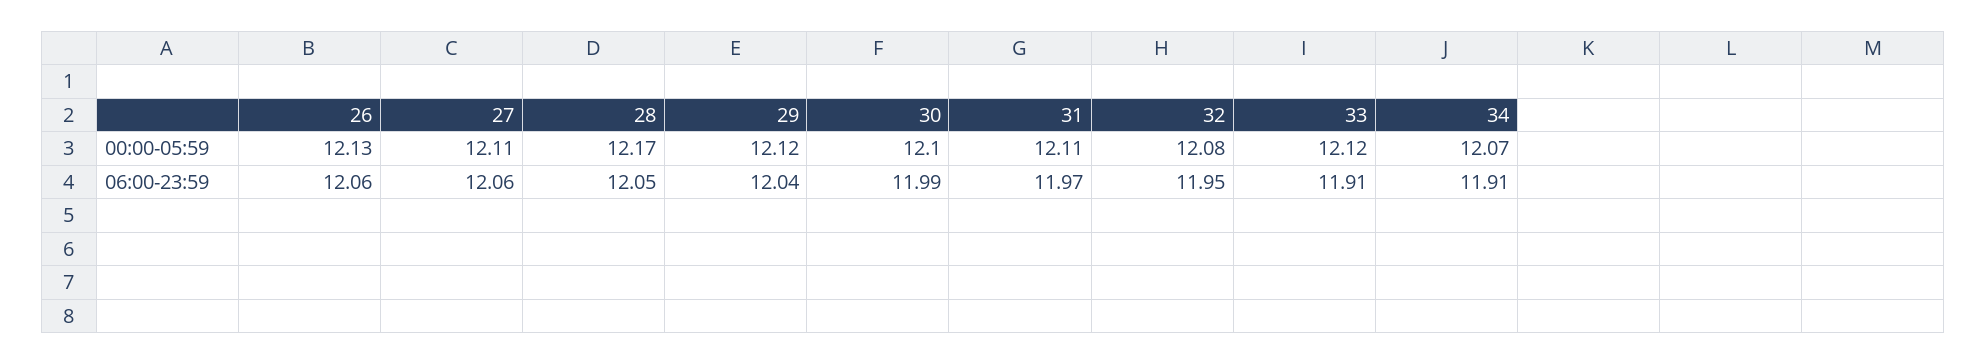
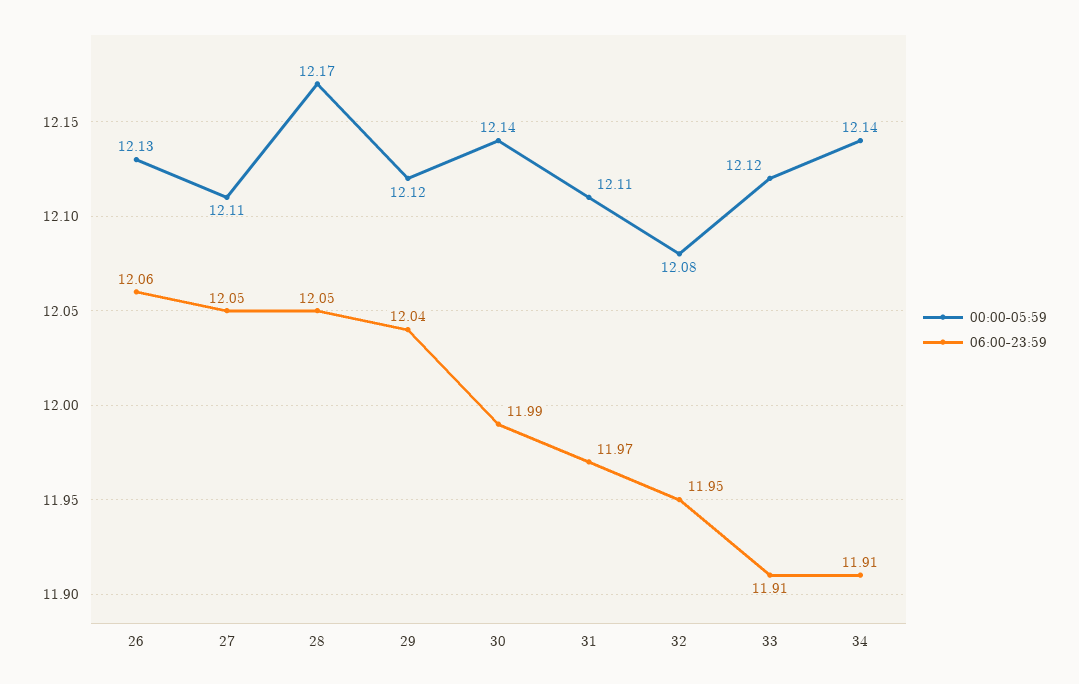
00:00-05:59, 30: 12.1 -> 12.14
00:00-05:59, 34: 12.07 -> 12.14
06:00-23:59, 27: 12.06 -> 12.05

